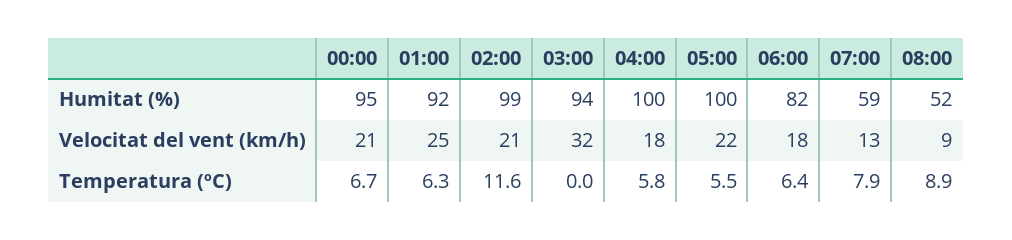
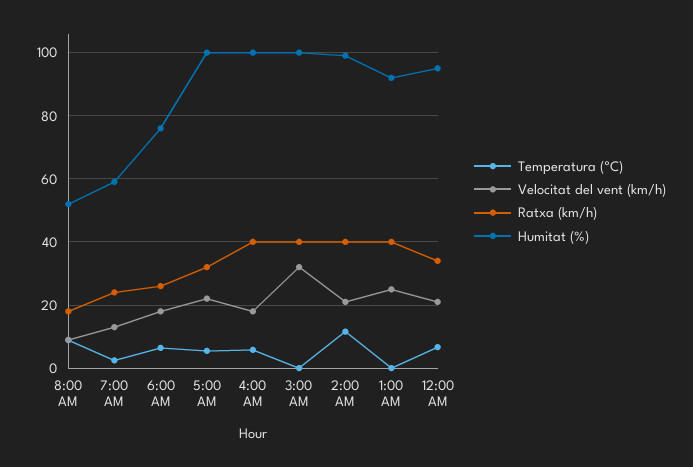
Humitat (%), 03:00: 94 -> 100
Humitat (%), 06:00: 82 -> 76
Temperatura (ºC), 01:00: 6.3 -> 0
Temperatura (ºC), 07:00: 7.9 -> 2
Ratxa (km/h), 08:00: none -> 18
Ratxa (km/h), 07:00: none -> 24
Ratxa (km/h), 06:00: none -> 26
Ratxa (km/h), 05:00: none -> 32
Ratxa (km/h), 04:00: none -> 40
Ratxa (km/h), 03:00: none -> 40
Ratxa (km/h), 02:00: none -> 40
Ratxa (km/h), 01:00: none -> 40
Ratxa (km/h), 00:00: none -> 34

